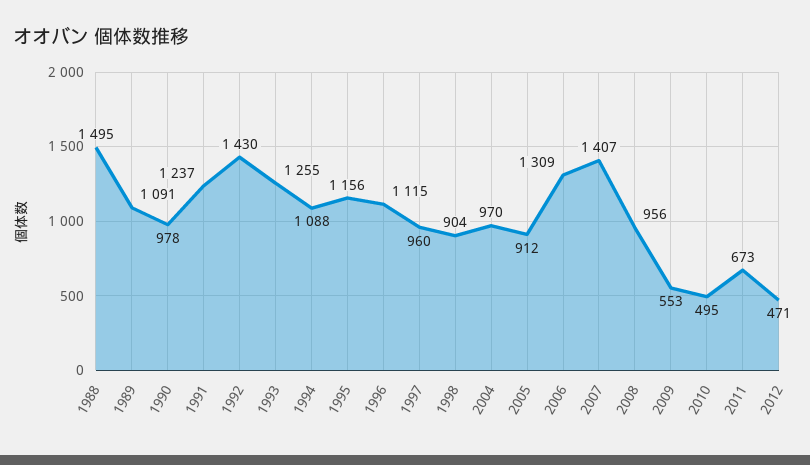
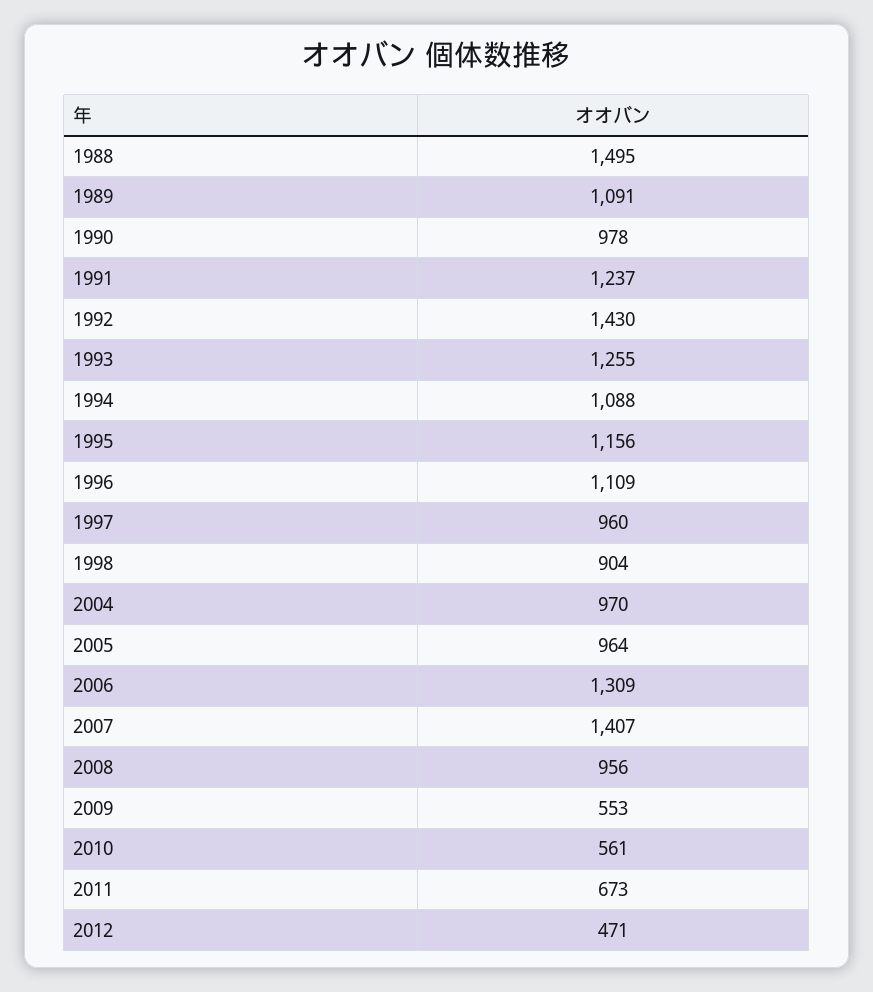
1996: 1115 -> 1109
2005: 912 -> 964
2010: 495 -> 561

